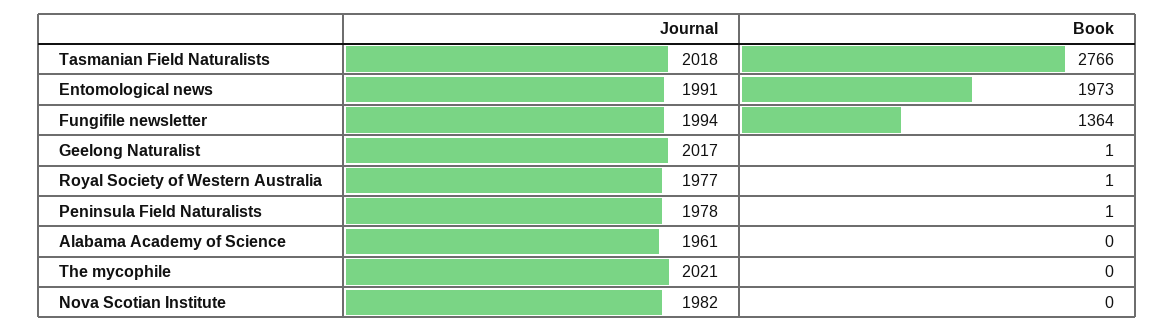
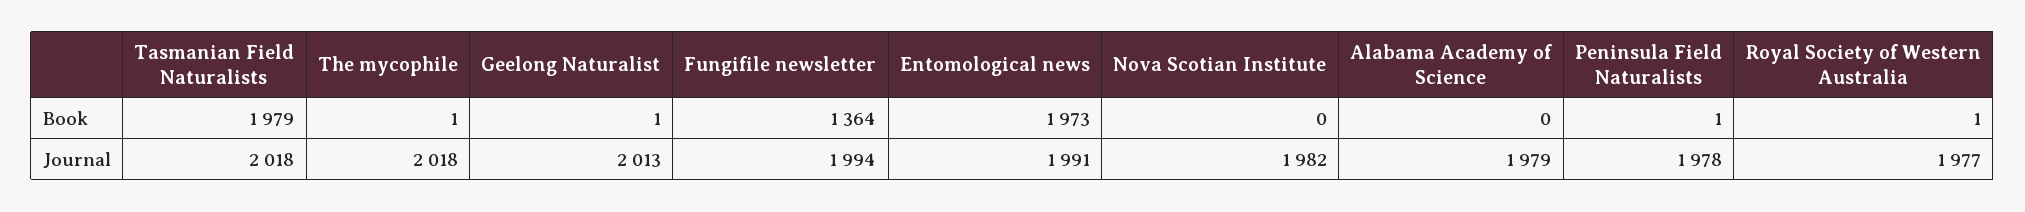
Book, Tasmanian Field Naturalists: 2766 -> 1979
Journal, Geelong Naturalist: 2017 -> 2013
Journal, Alabama Academy of Science: 1961 -> 1979
Journal, The mycophile: 2021 -> 2018
Book, The mycophile: 0 -> 1

